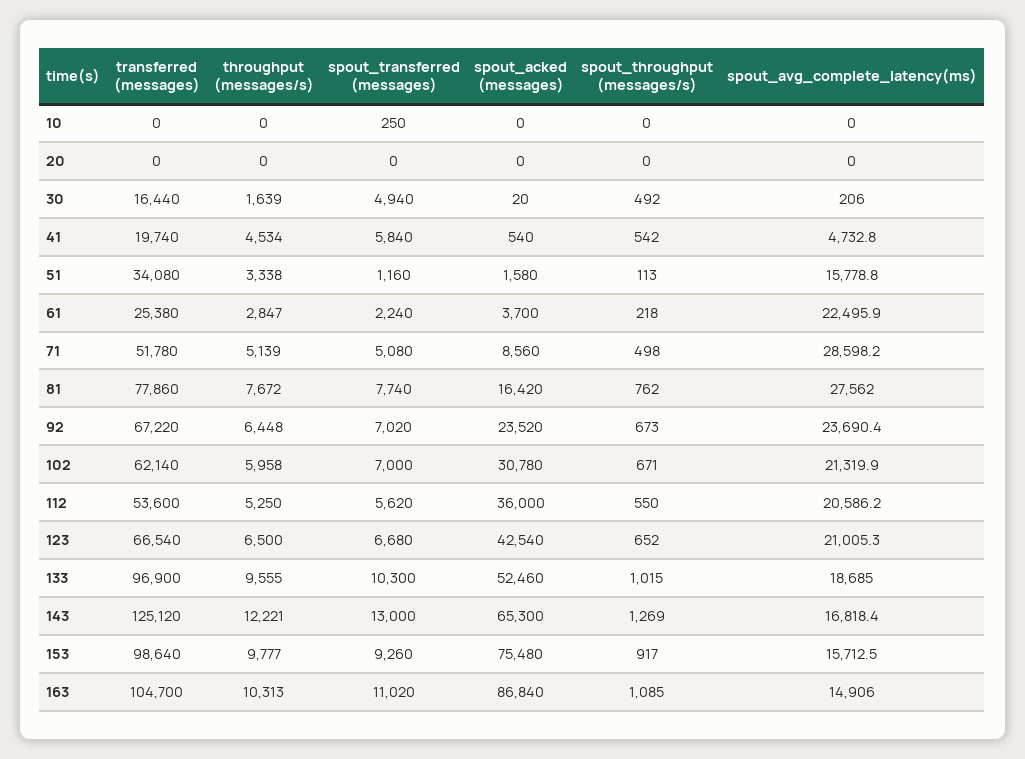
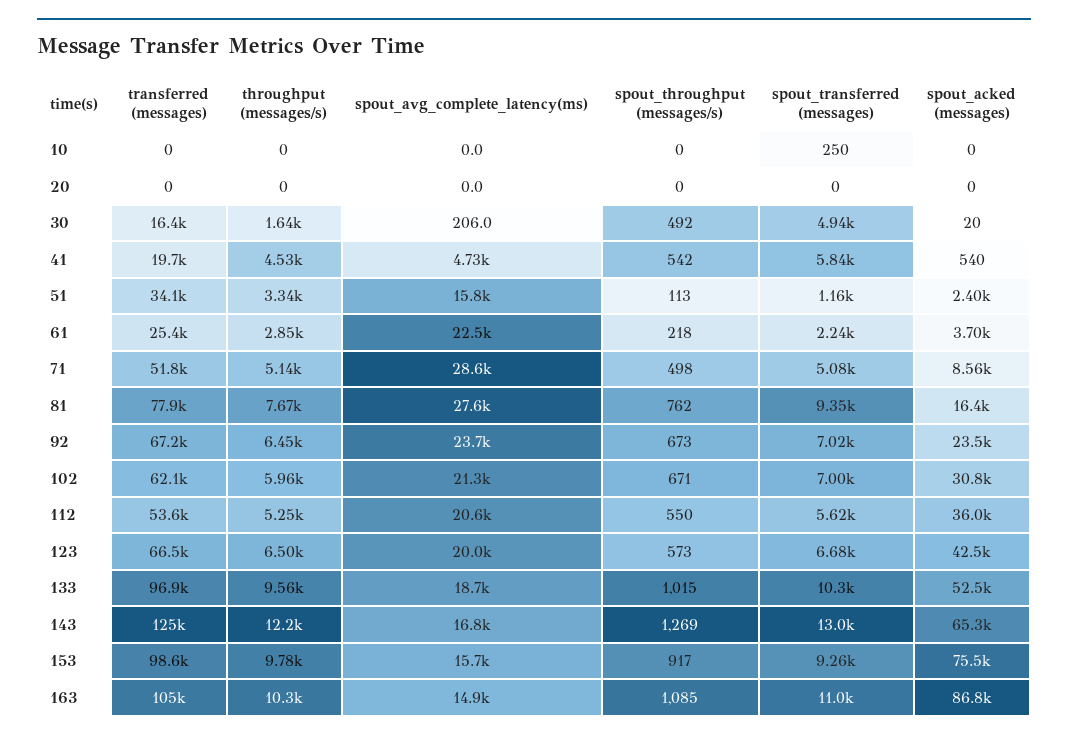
spout_acked (messages), 51: 1580 -> 2400
spout_transferred (messages), 81: 7740 -> 9350
spout_throughput (messages/s), 123: 652 -> 573
spout_avg_complete_latency(ms), 123: 21005.3 -> 20000

